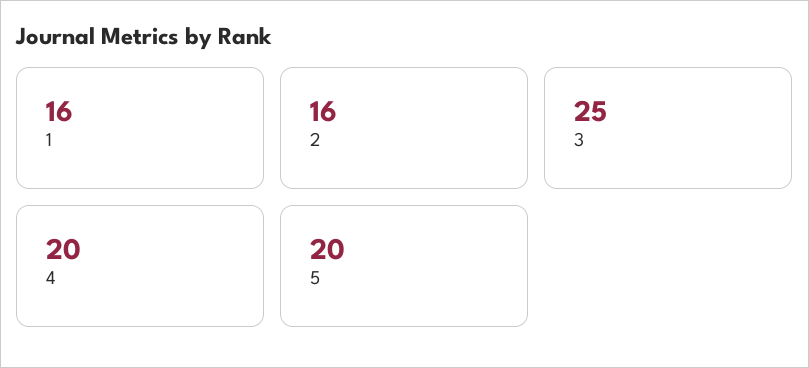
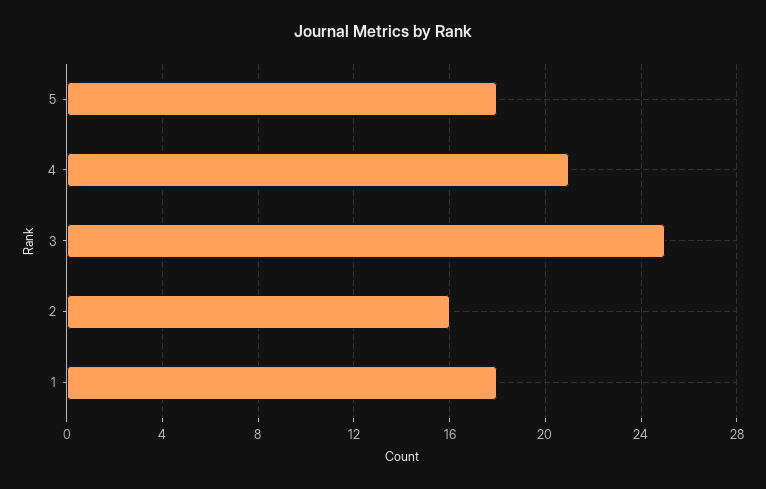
1: 16 -> 18
4: 20 -> 21
5: 20 -> 18

